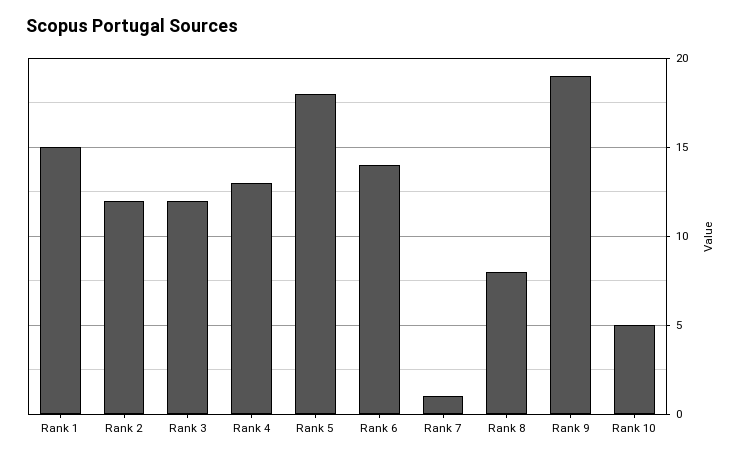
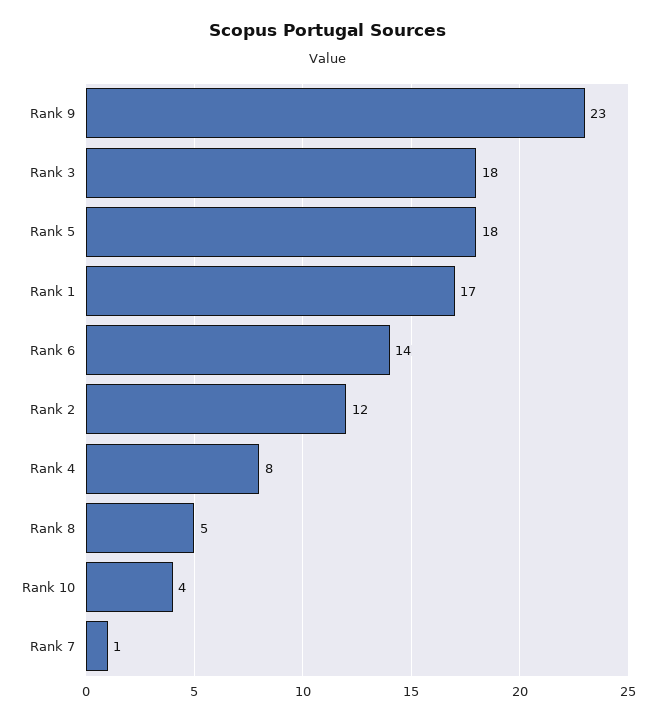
Rank 1: 15 -> 17
Rank 3: 12 -> 18
Rank 4: 13 -> 8
Rank 8: 8 -> 5
Rank 9: 19 -> 23
Rank 10: 5 -> 4

